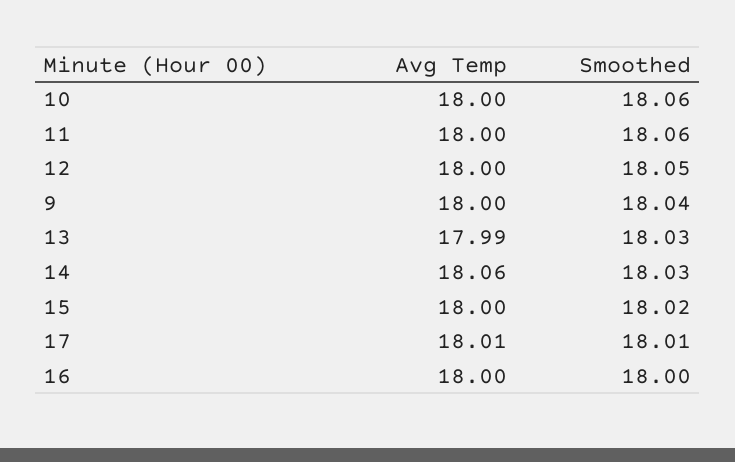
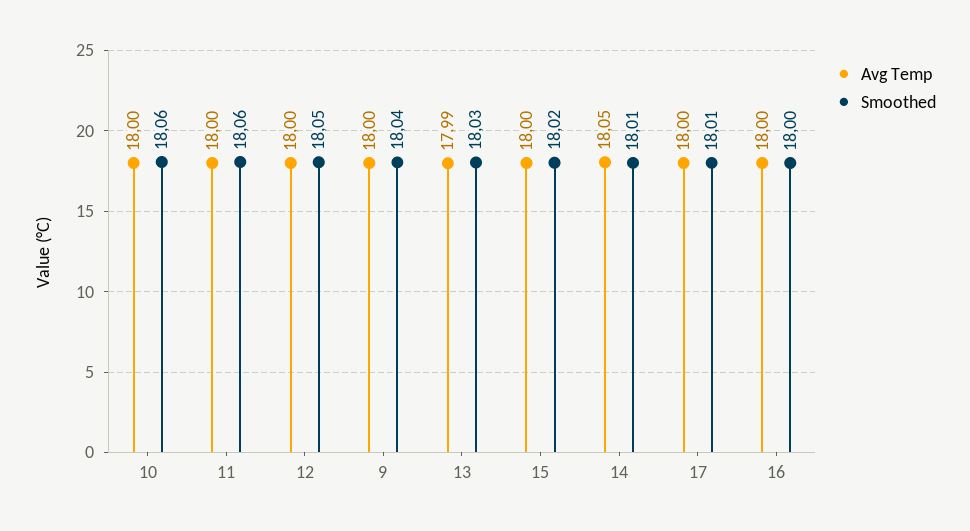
Avg Temp, 14: 18.06 -> 18.05
Smoothed, 14: 18.03 -> 18.01
Avg Temp, 17: 18.01 -> 18

